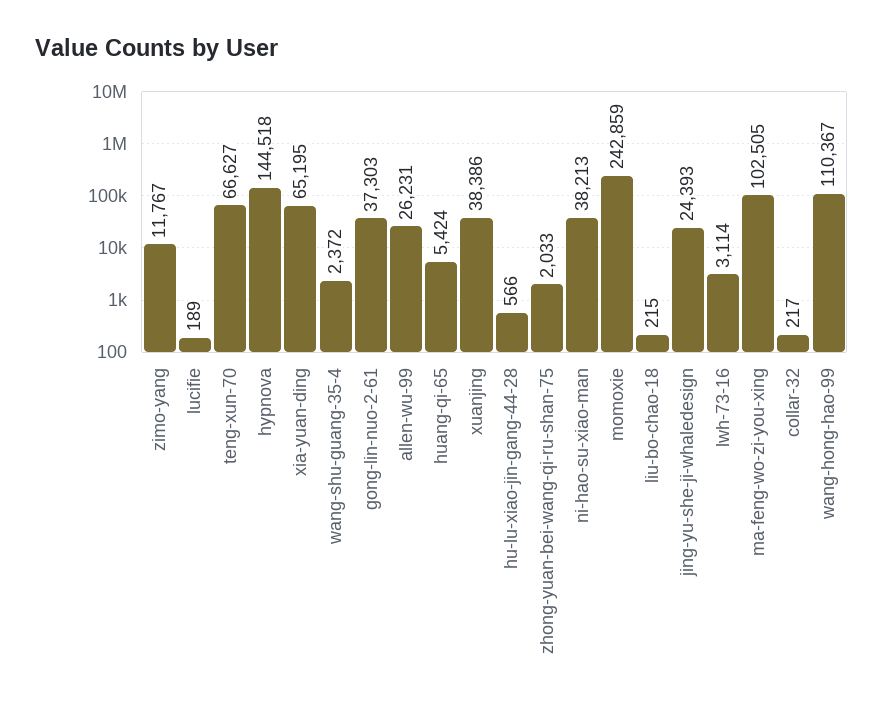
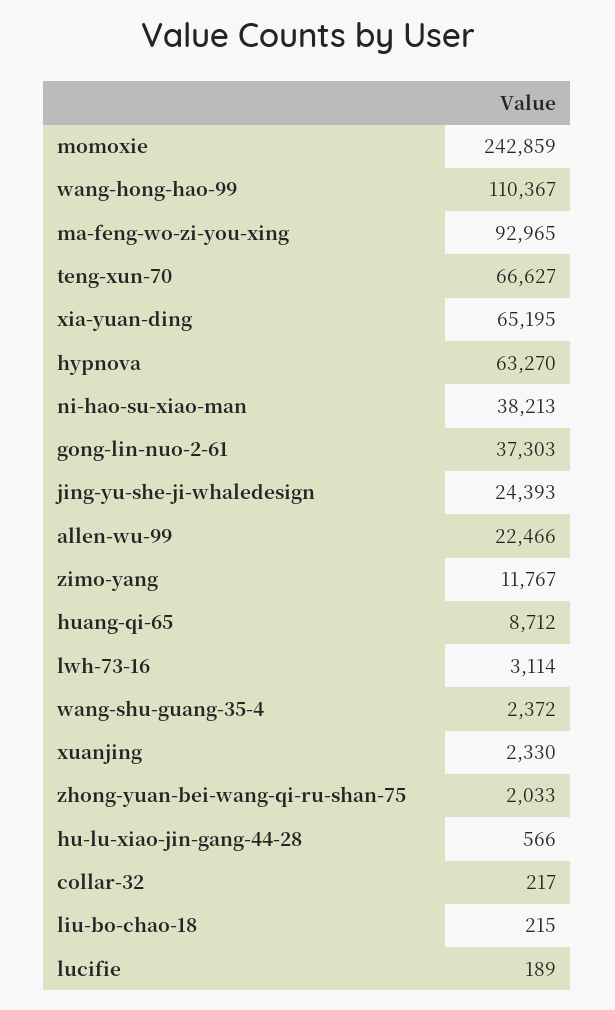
hypnova: 144518 -> 63270
allen-wu-99: 26231 -> 22466
huang-qi-65: 5424 -> 8712
xuanjing: 38386 -> 2330
ma-feng-wo-zi-you-xing: 102505 -> 92965

